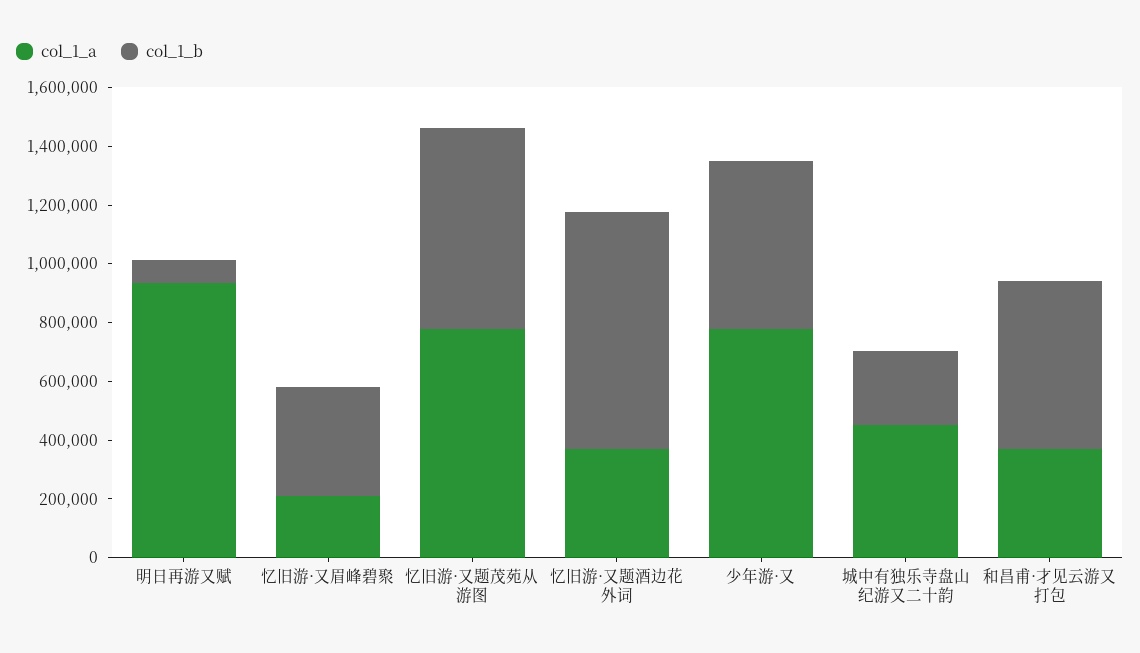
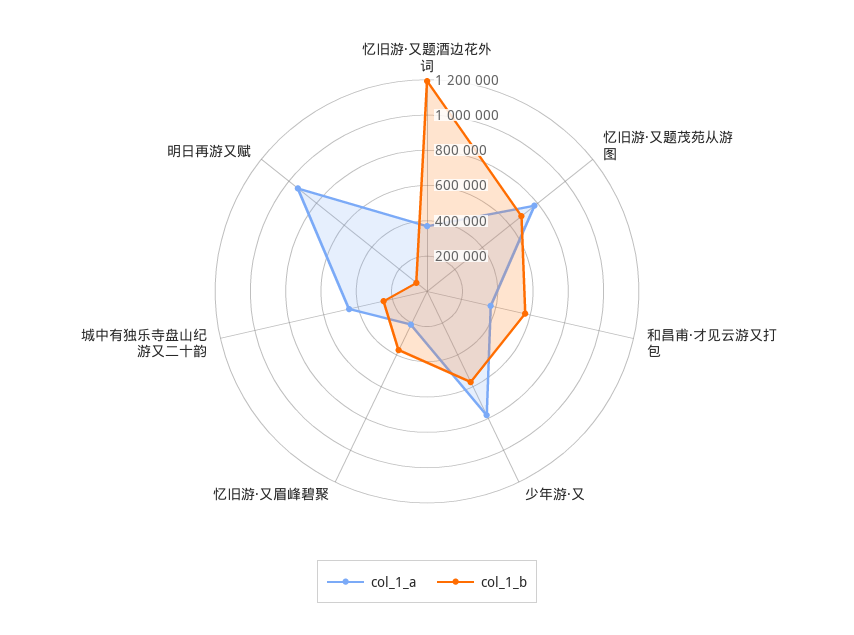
col_1_b, 忆旧游·又题酒边花外词: 800000 -> 1200000

